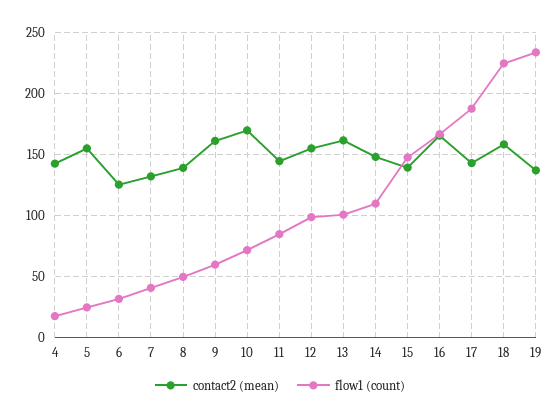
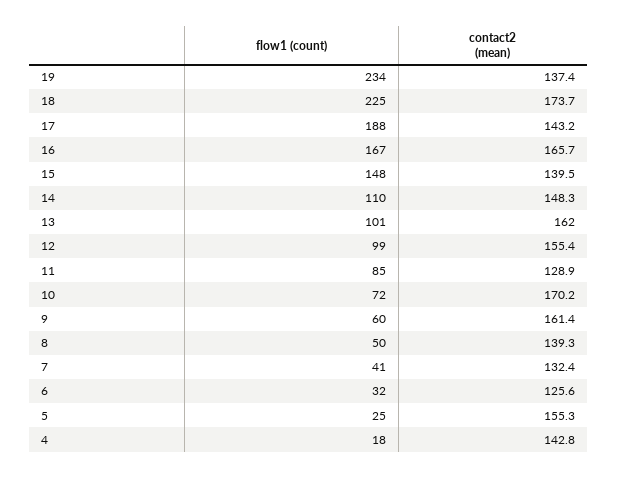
contact2 (mean), 11: 145 -> 128.9
contact2 (mean), 18: 160 -> 173.7

